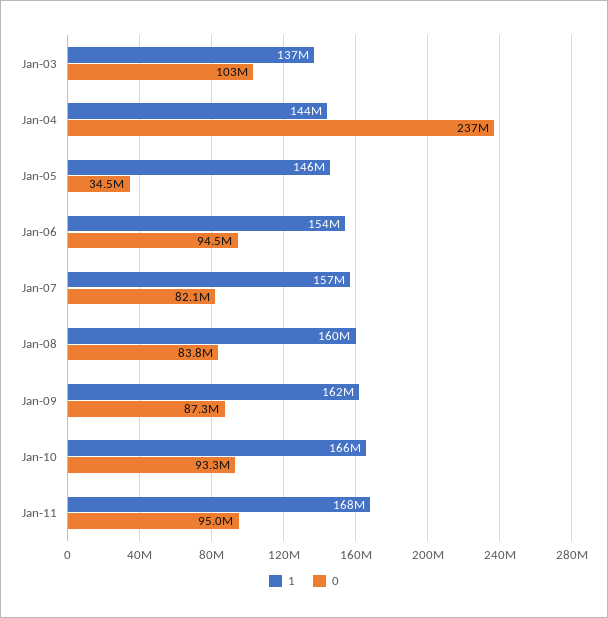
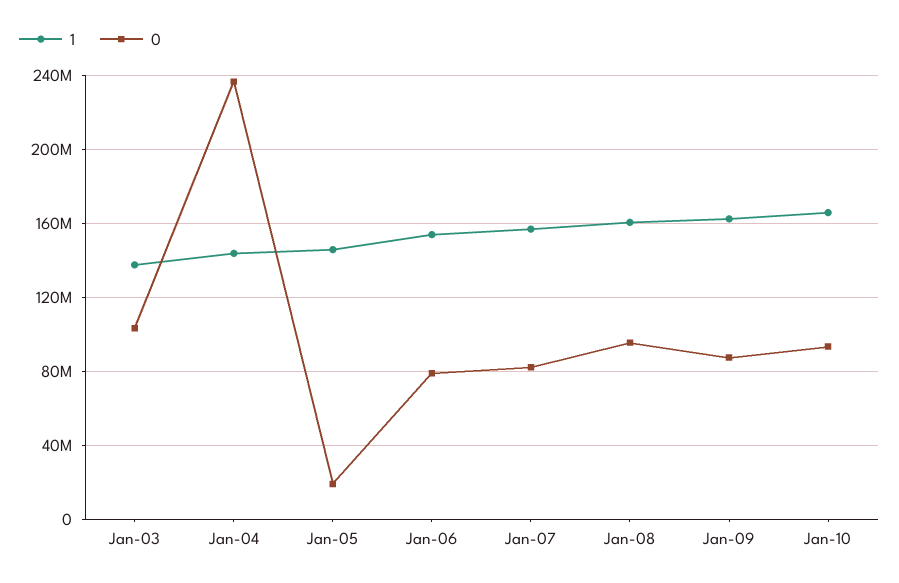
0, Jan-05: 34500000 -> 20000000
0, Jan-06: 94500000 -> 80000000
0, Jan-08: 83800000 -> 95000000
1, Jan-11: 168000000 -> none
0, Jan-11: 95000000 -> none

